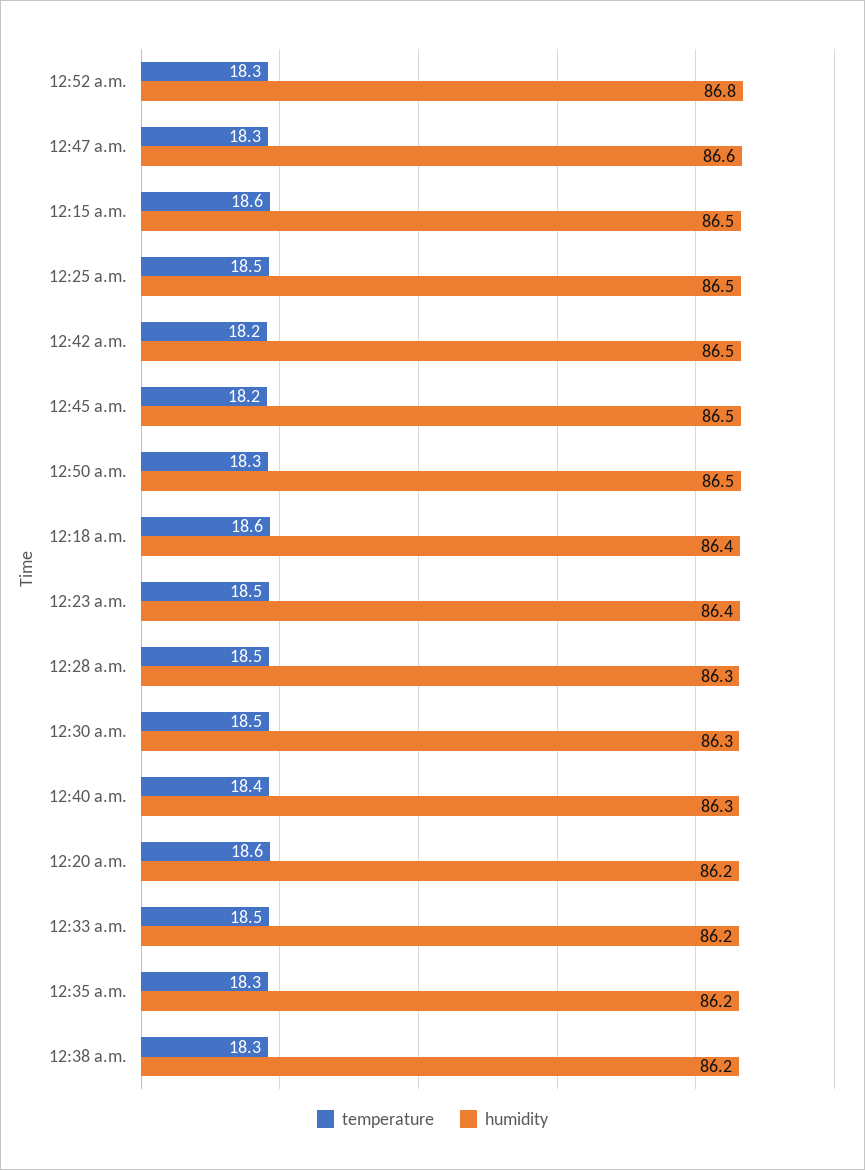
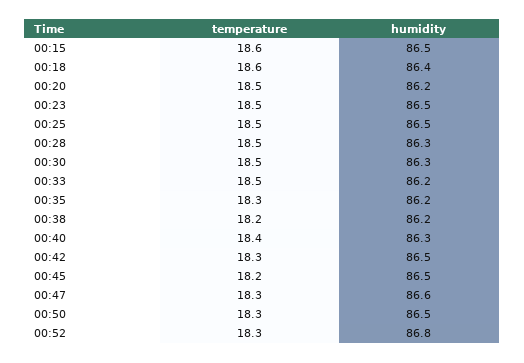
temperature, 12:42 a.m.: 18.2 -> 18.3
humidity, 12:23 a.m.: 86.4 -> 86.5
temperature, 12:20 a.m.: 18.6 -> 18.5
temperature, 12:38 a.m.: 18.3 -> 18.2

